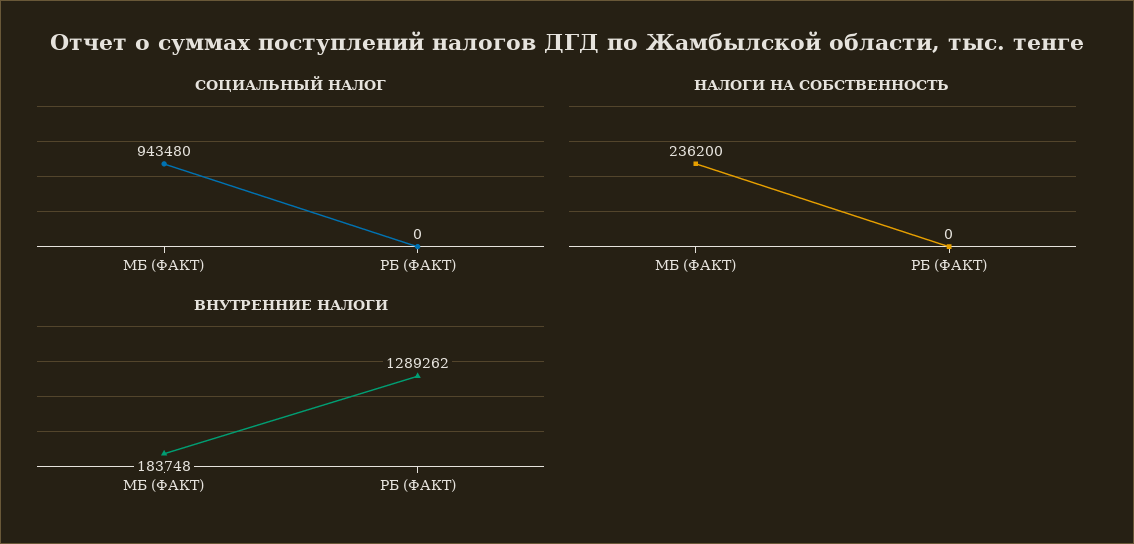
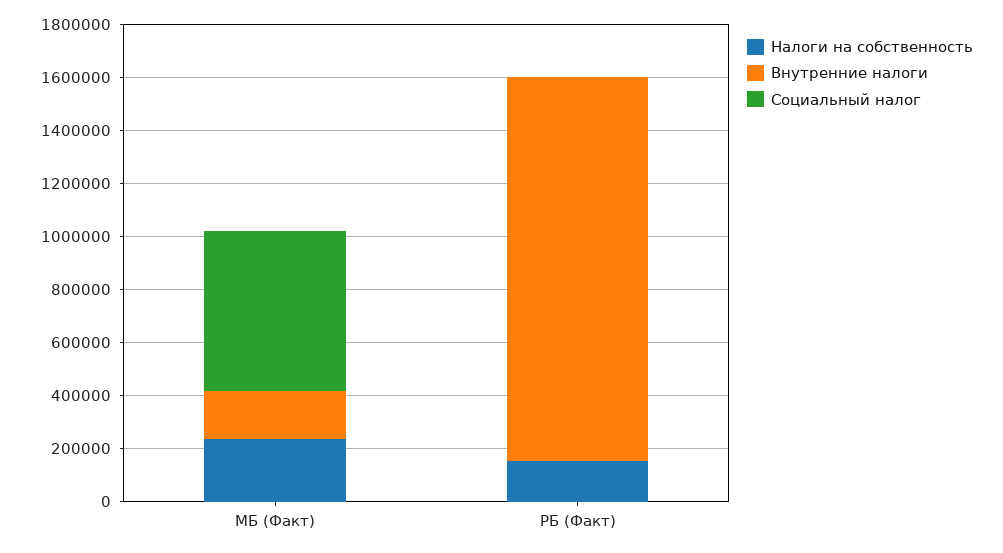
СОЦИАЛЬНЫЙ НАЛОГ, МБ (ФАКТ): 943480 -> 600000
НАЛОГИ НА СОБСТВЕННОСТЬ, РБ (ФАКТ): 0 -> 150000
ВНУТРЕННИЕ НАЛОГИ, РБ (ФАКТ): 1289262 -> 1450000

